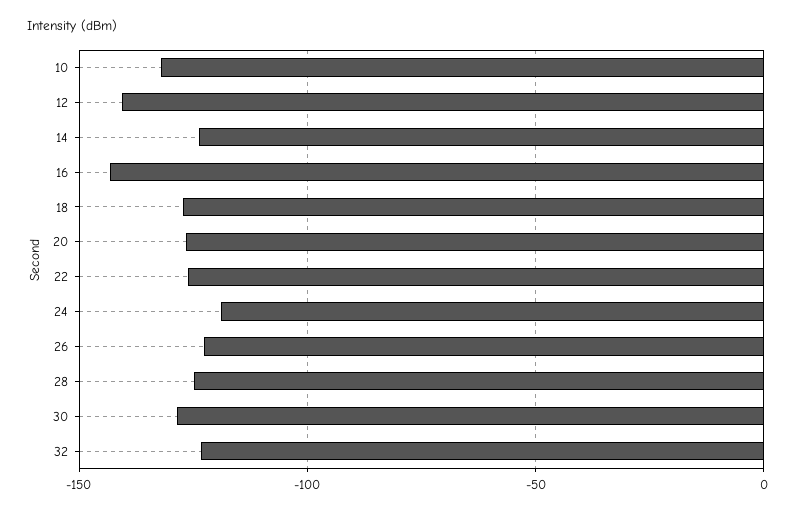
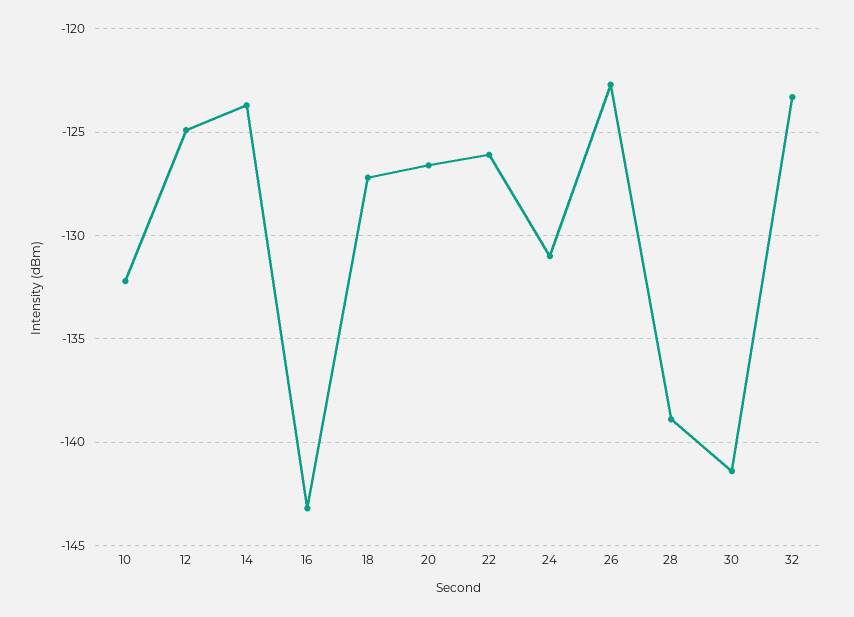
12: -140 -> -125
24: -120 -> -131
28: -125 -> -139
30: -130 -> -141.5

